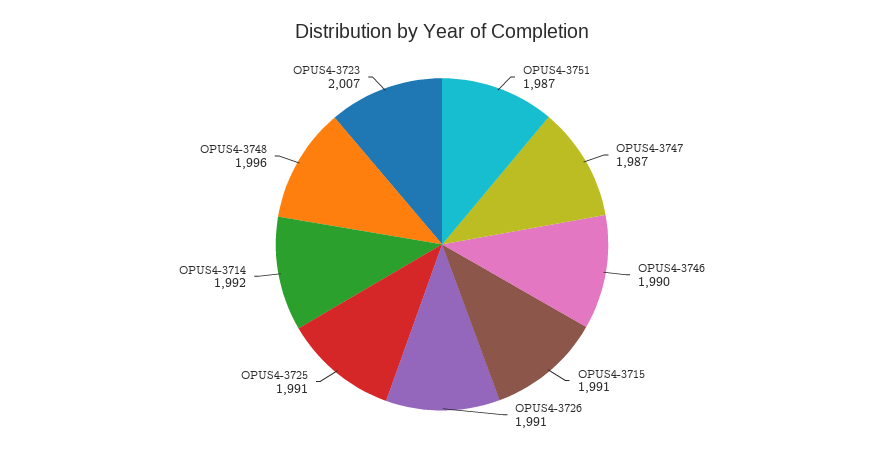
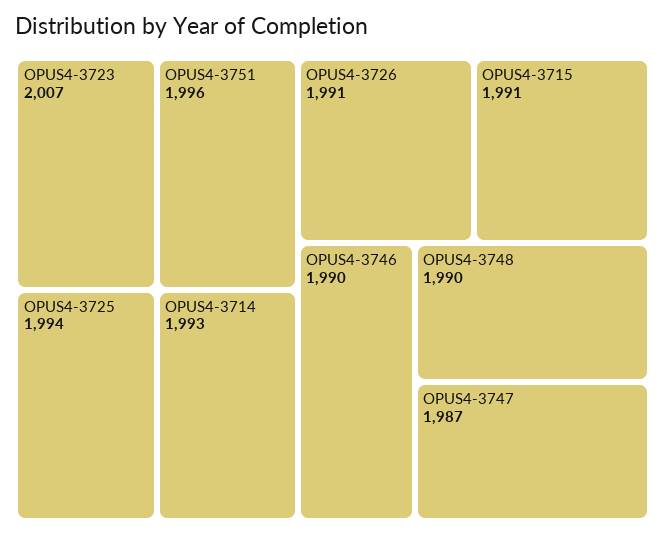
OPUS4-3751: 1987 -> 1996
OPUS4-3725: 1991 -> 1994
OPUS4-3714: 1992 -> 1993
OPUS4-3748: 1996 -> 1990

